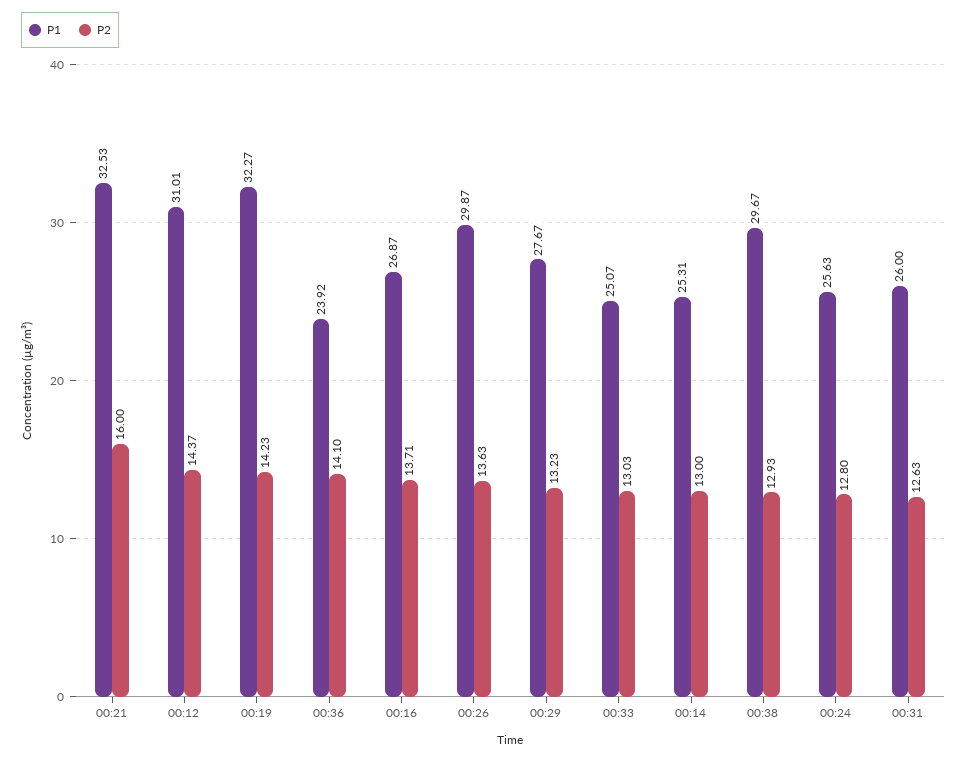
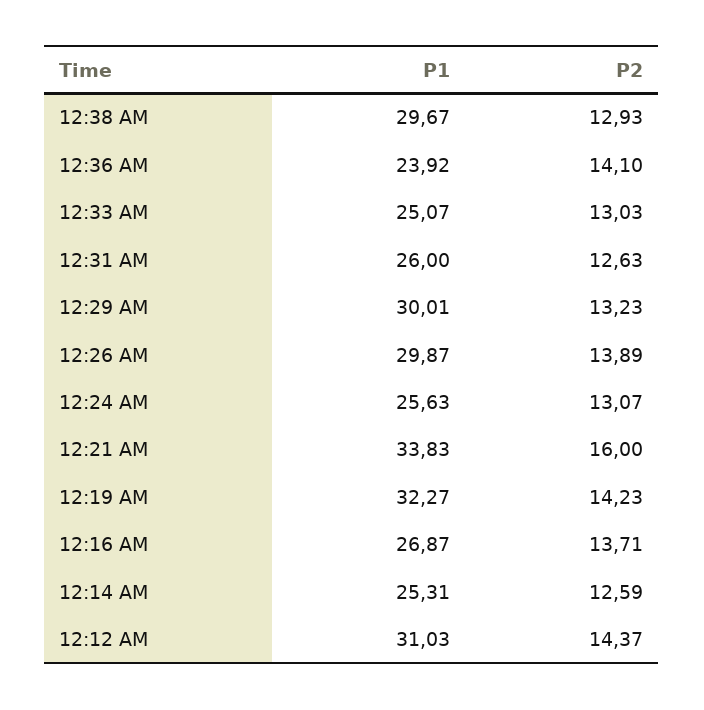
P1, 00:21: 32.53 -> 33.83
P1, 00:12: 31.01 -> 31.03
P2, 00:26: 13.63 -> 13.89
P1, 00:29: 27.67 -> 30.01
P2, 00:14: 13 -> 12.59
P2, 00:24: 12.8 -> 13.07

